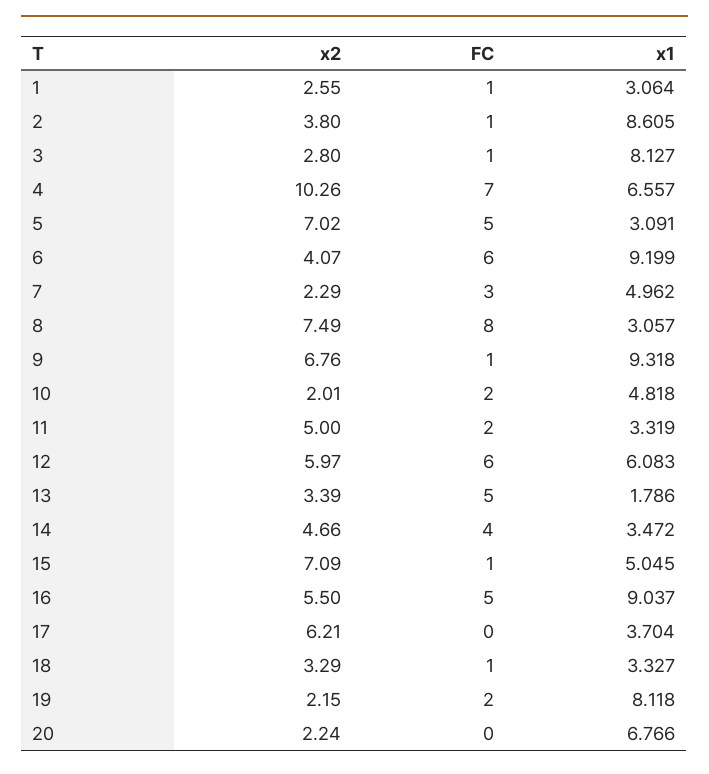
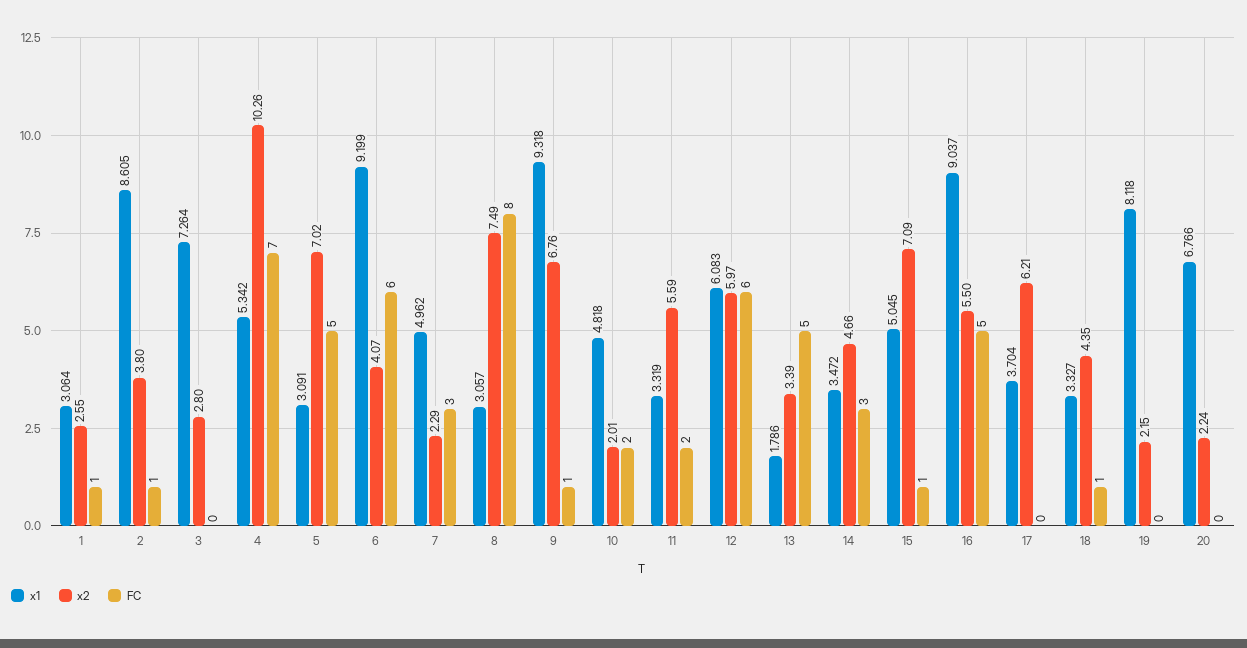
FC, 3: 1 -> 0
x1, 3: 8.127 -> 7.264
x1, 4: 6.557 -> 5.342
x2, 11: 5 -> 5.59
FC, 14: 4 -> 3
x2, 18: 3.29 -> 4.35
FC, 19: 2 -> 0

